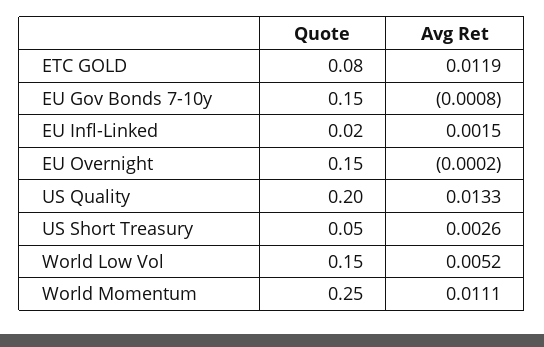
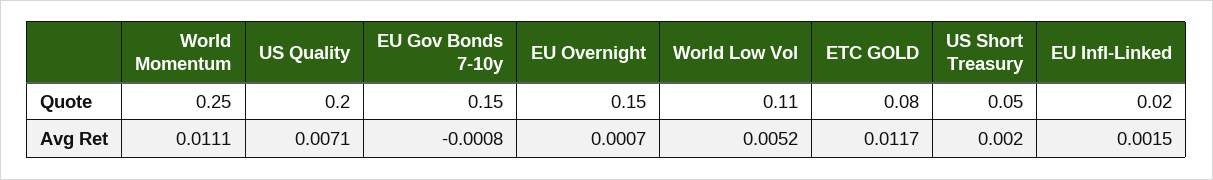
Avg Ret, ETC GOLD: 0.0119 -> 0.0117
Avg Ret, EU Overnight: -0.0002 -> 0.0007
Avg Ret, US Quality: 0.0133 -> 0.0071
Avg Ret, US Short Treasury: 0.0026 -> 0.002
Quote, World Low Vol: 0.15 -> 0.11

